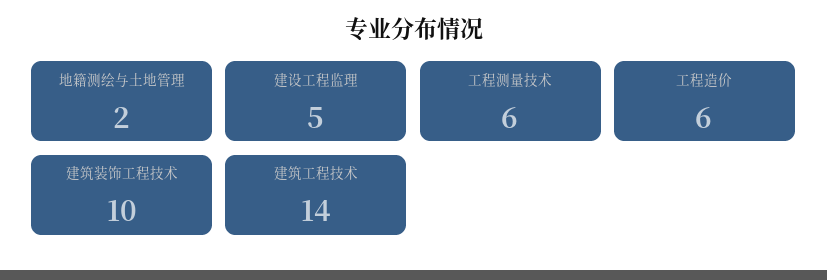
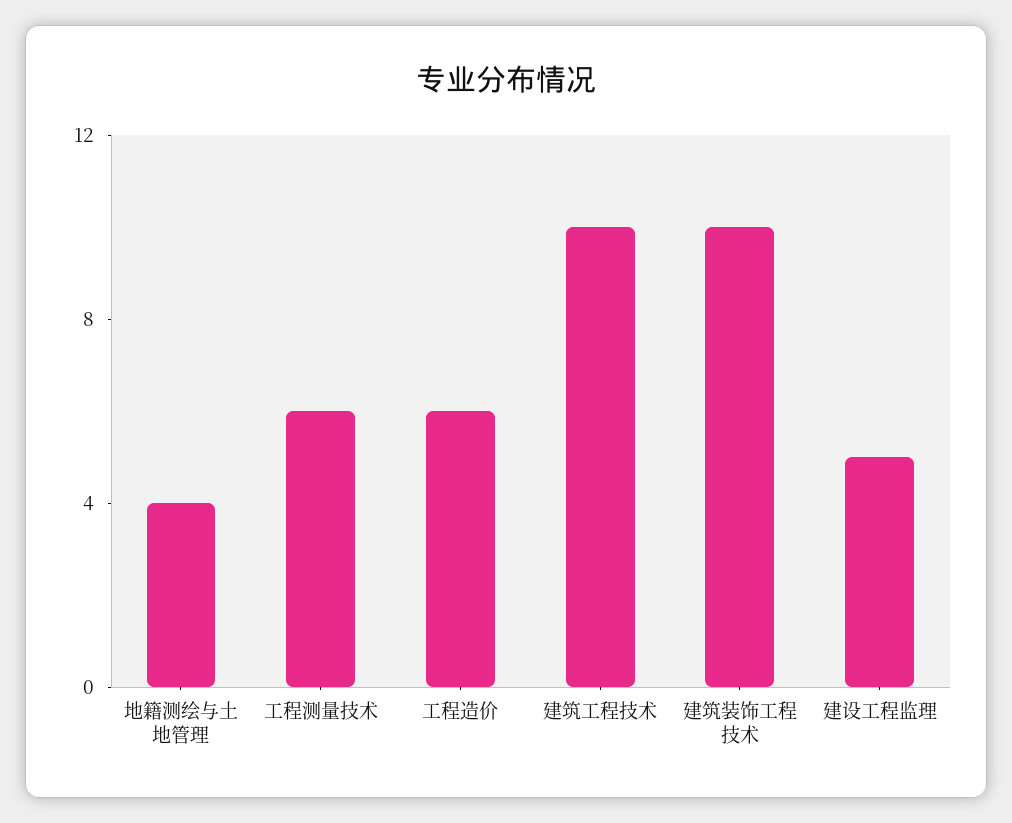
地籍测绘与土地管理: 2 -> 4
建筑工程技术: 14 -> 10

